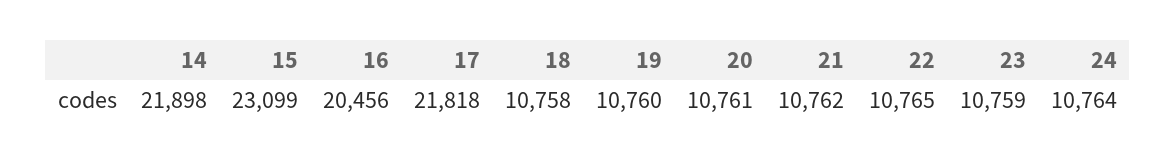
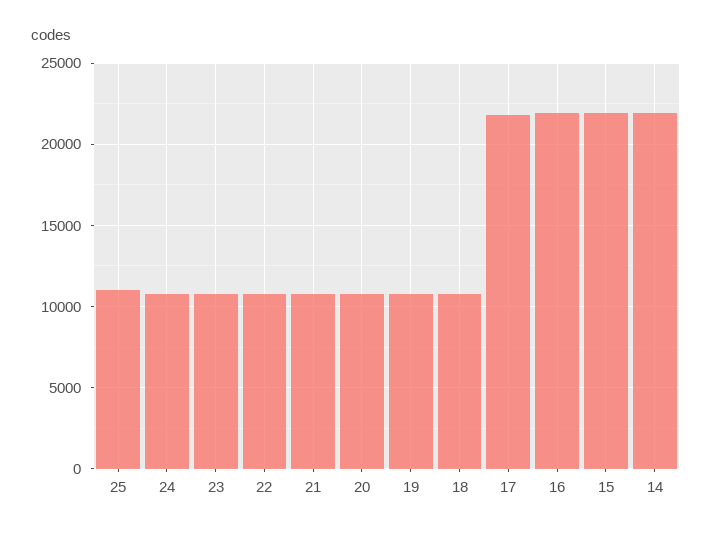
15: 23099 -> 22000
16: 20456 -> 22000
25: none -> 11000

